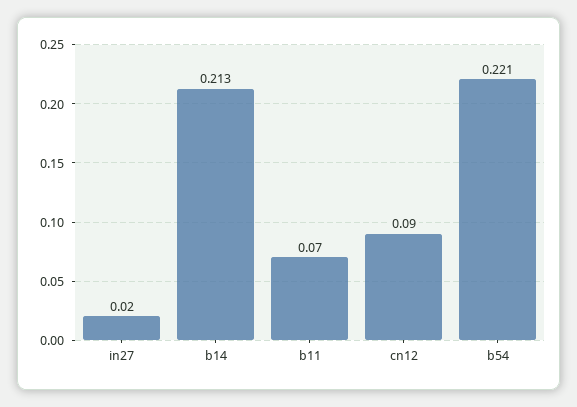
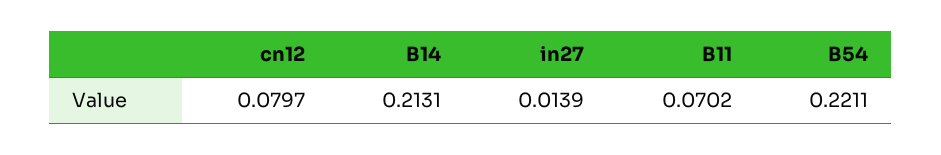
in27: 0.02 -> 0.0139
cn12: 0.09 -> 0.0797

